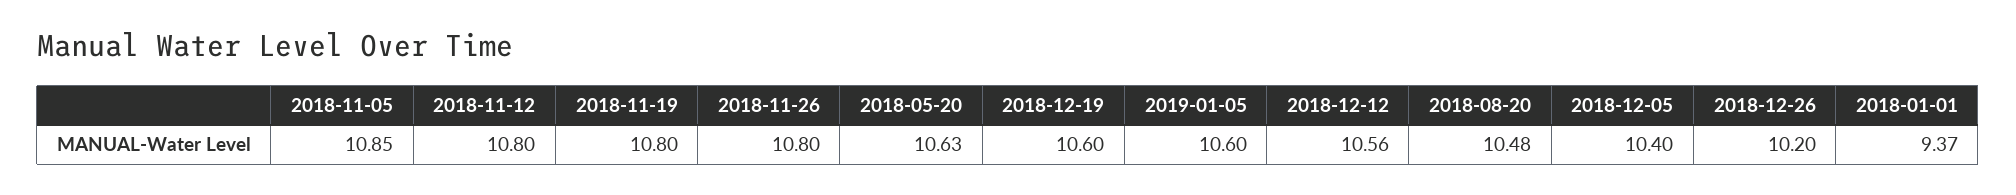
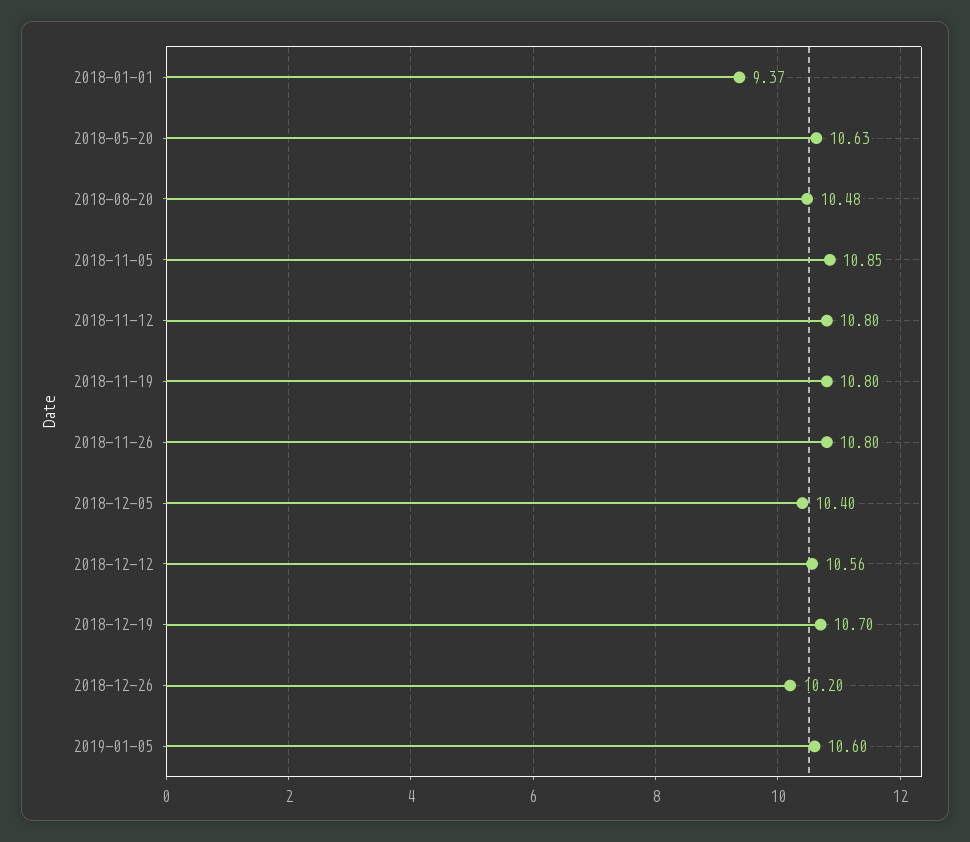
2018-12-19: 10.6 -> 10.7

